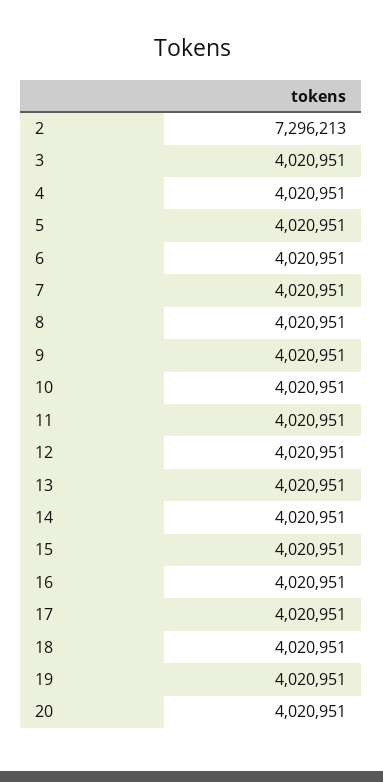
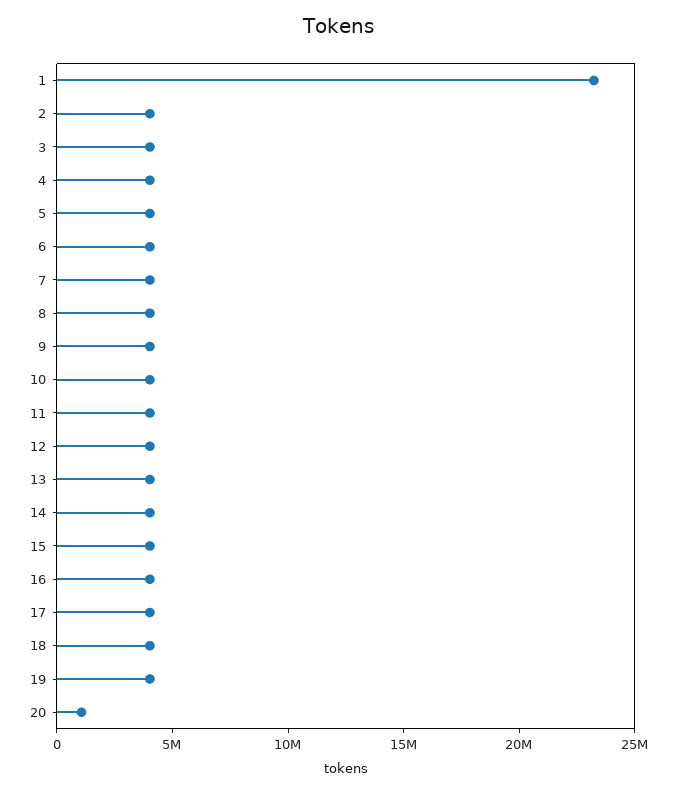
2: 7296213 -> 4000000
20: 4020951 -> 1000000
1: none -> 23000000

